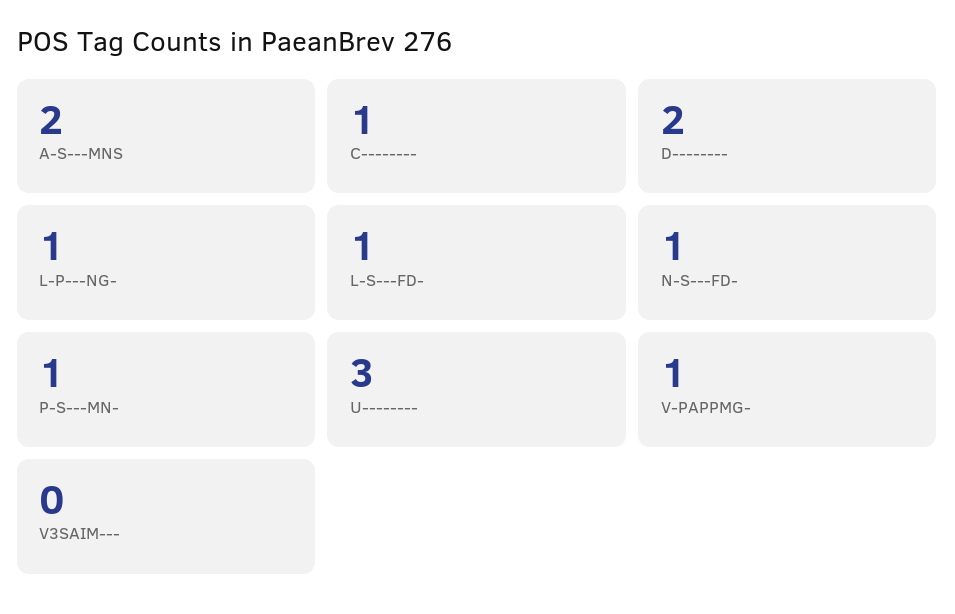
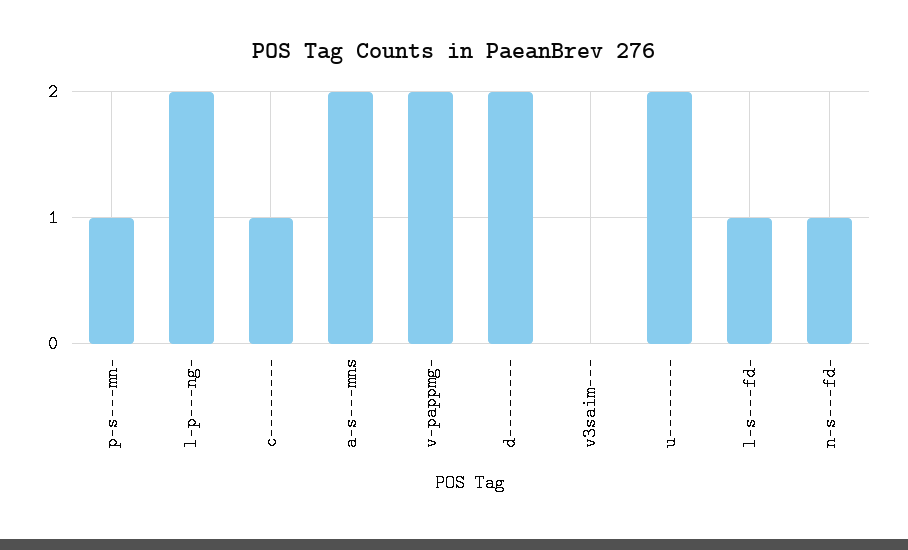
L-P---NG-: 1 -> 2
U--------: 3 -> 2
V-PAPPMG-: 1 -> 2

